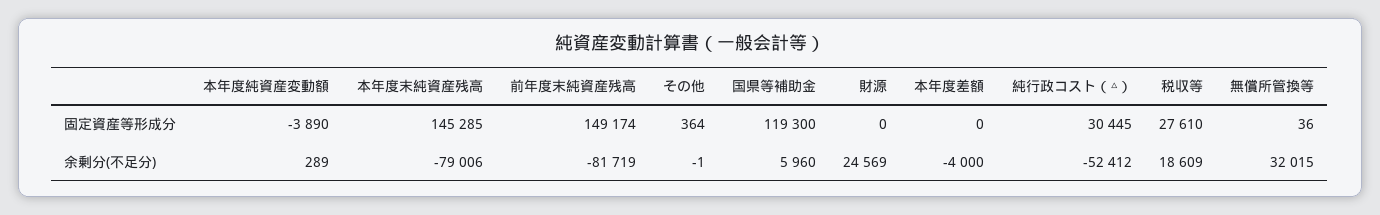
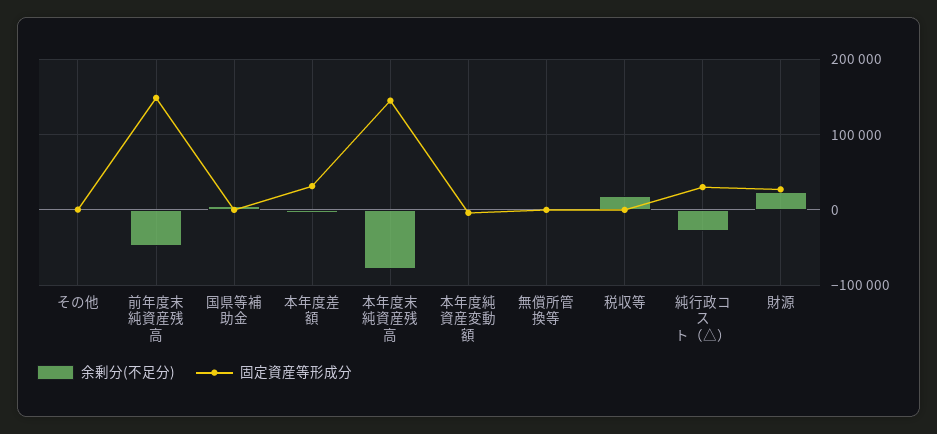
固定資産等形成分, 国県等補助金: 119300 -> 0
固定資産等形成分, 財源: 0 -> 30000
固定資産等形成分, 本年度差額: 0 -> 30000
固定資産等形成分, 税収等: 27610 -> 0
余剰分(不足分), 前年度末純資産残高: -81719 -> -50000
余剰分(不足分), 純行政コスト（△）: -52412 -> -30000
余剰分(不足分), 無償所管換等: 32015 -> 0

